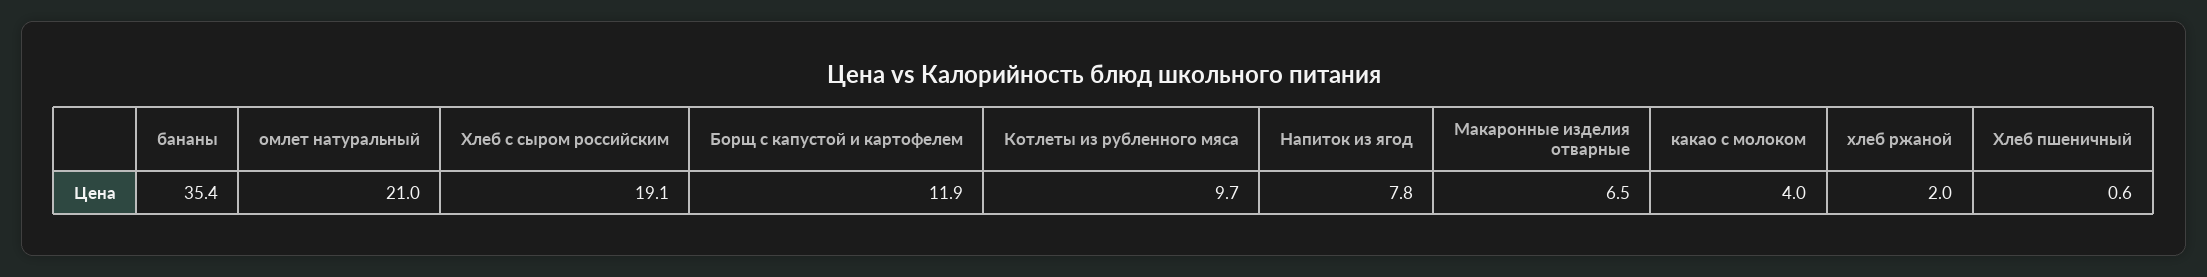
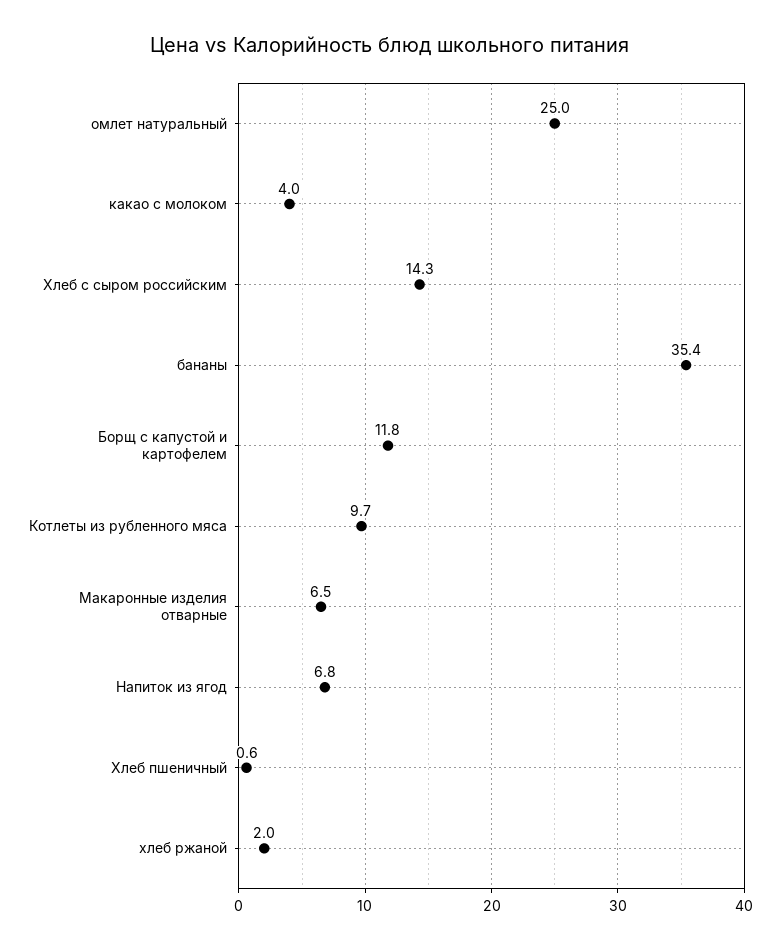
омлет натуральный: 21 -> 25
Хлеб с сыром российским: 19.1 -> 14.3
Борщ с капустой и картофелем: 11.9 -> 11.8
Напиток из ягод: 7.8 -> 6.8

